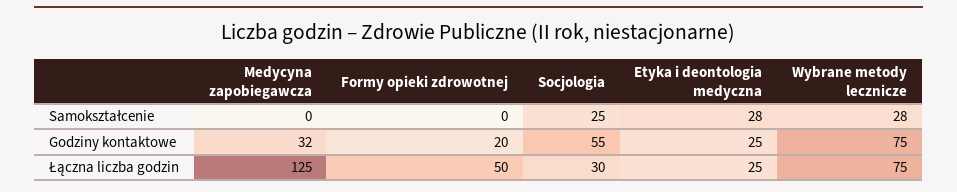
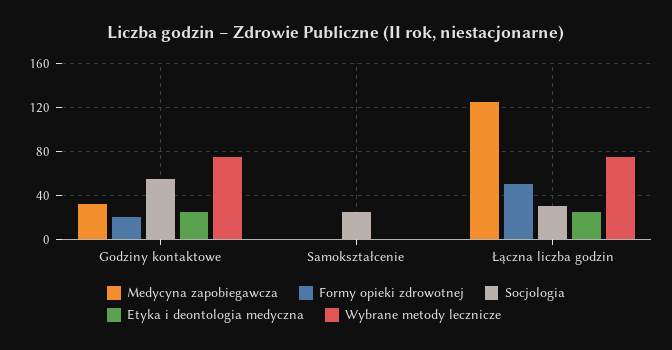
Etyka i deontologia medyczna, Samokształcenie: 28 -> 0
Wybrane metody lecznicze, Samokształcenie: 28 -> 0

